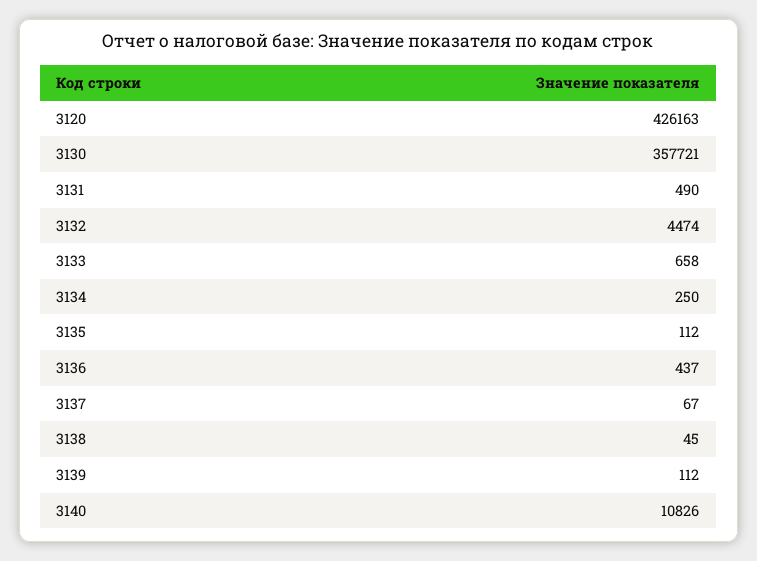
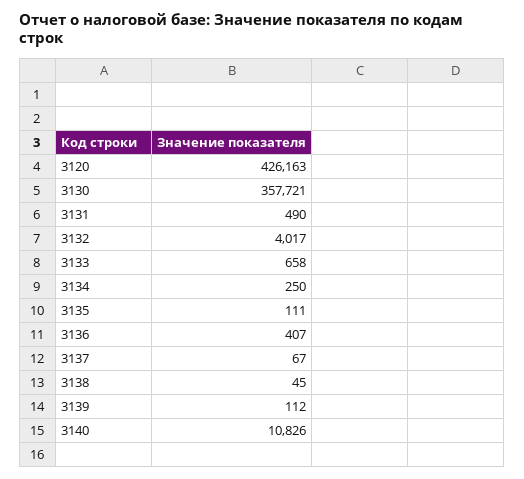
3132: 4474 -> 4017
3135: 112 -> 111
3136: 437 -> 407

